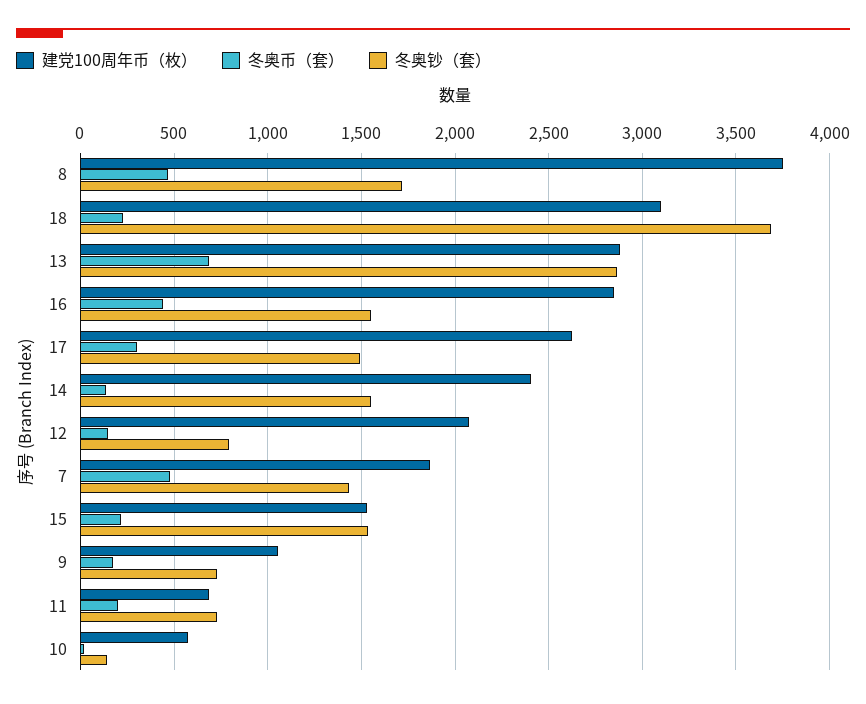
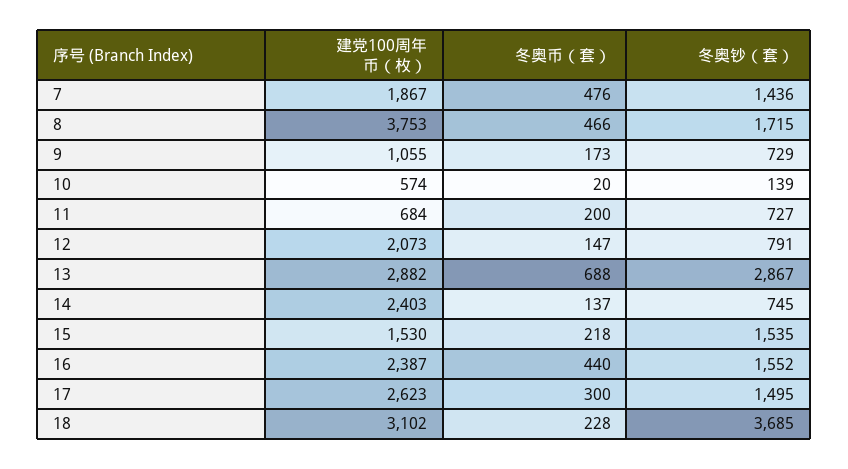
建党100周年币（枚）, 16: 2850 -> 2387
冬奥钞（套）, 14: 1550 -> 745

